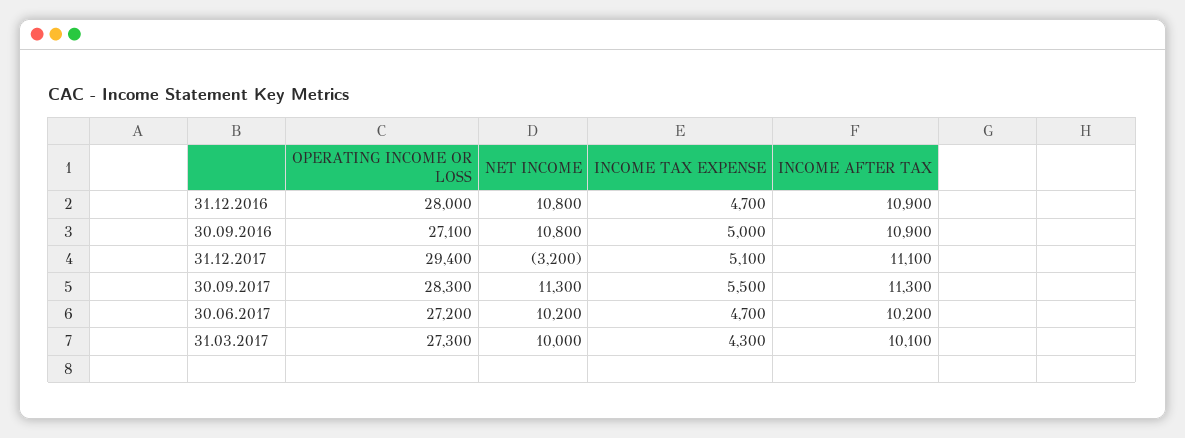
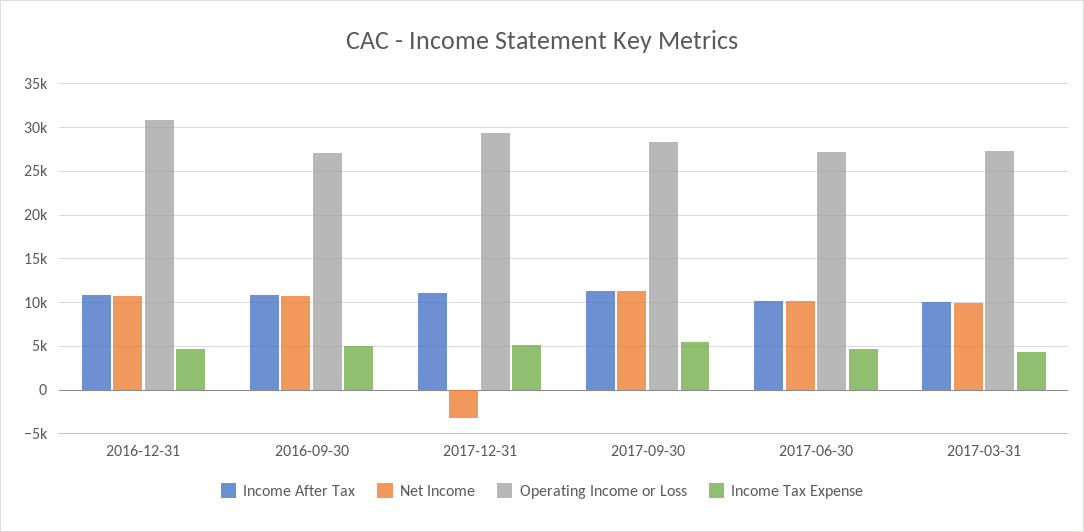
OPERATING INCOME OR LOSS, 31.12.2016: 28000 -> 31000

